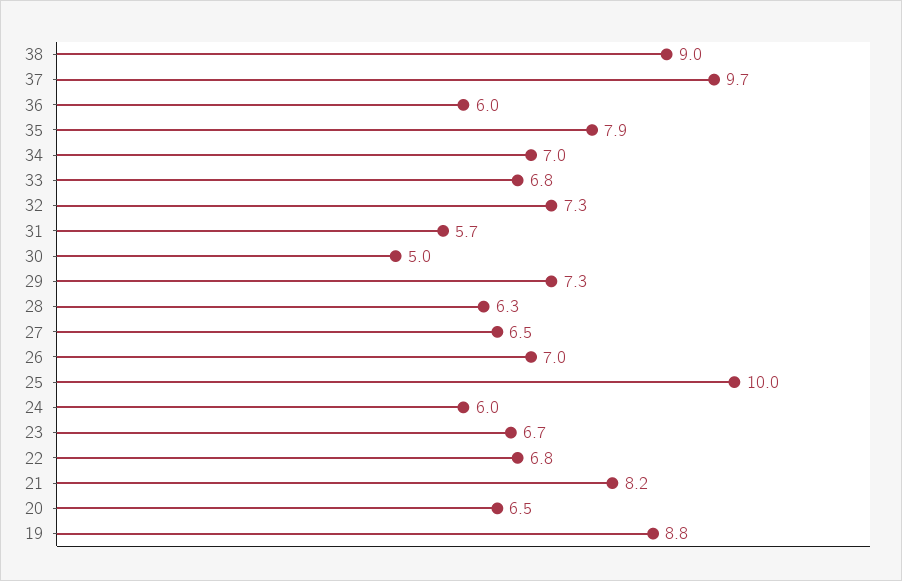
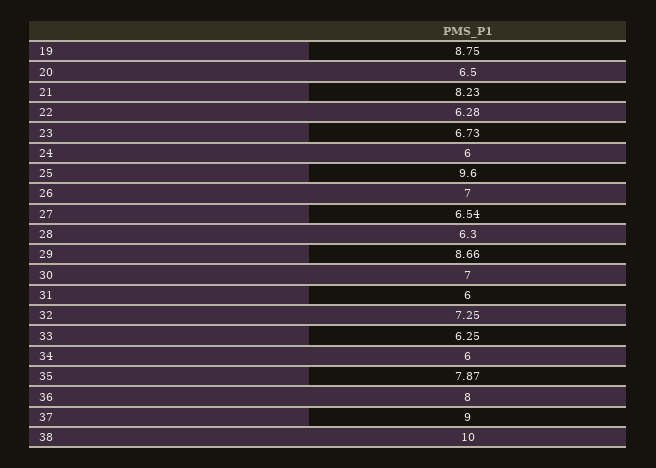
38: 9 -> 10
37: 9.7 -> 9
36: 6 -> 8
34: 7 -> 6
33: 6.8 -> 6.25
31: 5.7 -> 6
30: 5 -> 7
29: 7.3 -> 8.66
25: 10 -> 9.6
22: 6.8 -> 6.28

